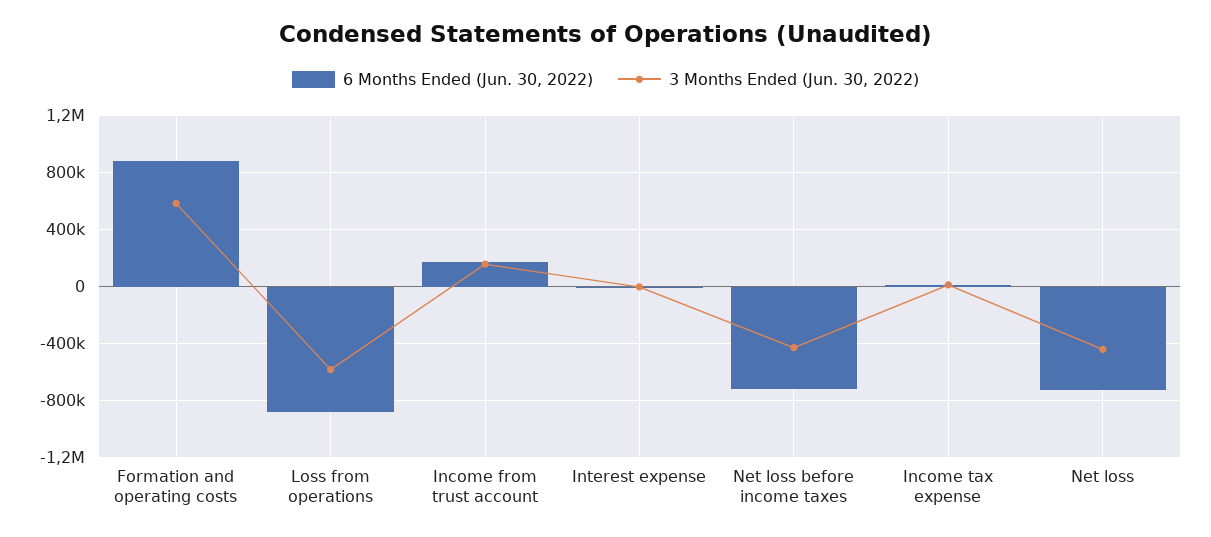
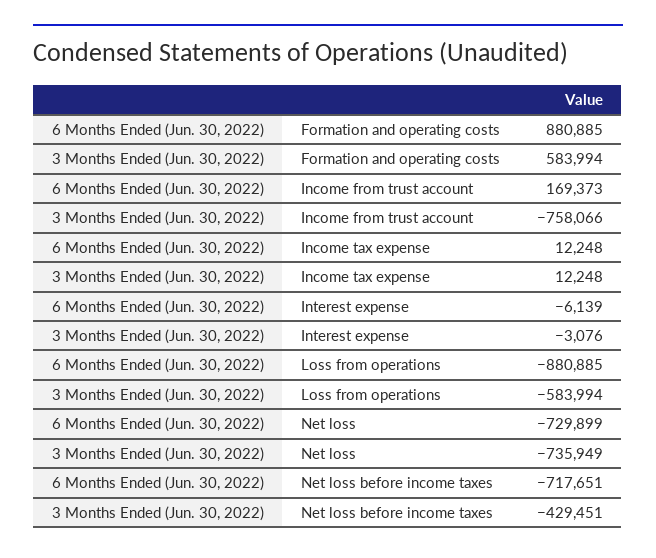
3 Months Ended (Jun. 30, 2022), Income from trust account: 150000 -> -758066
3 Months Ended (Jun. 30, 2022), Net loss: -450000 -> -735949

